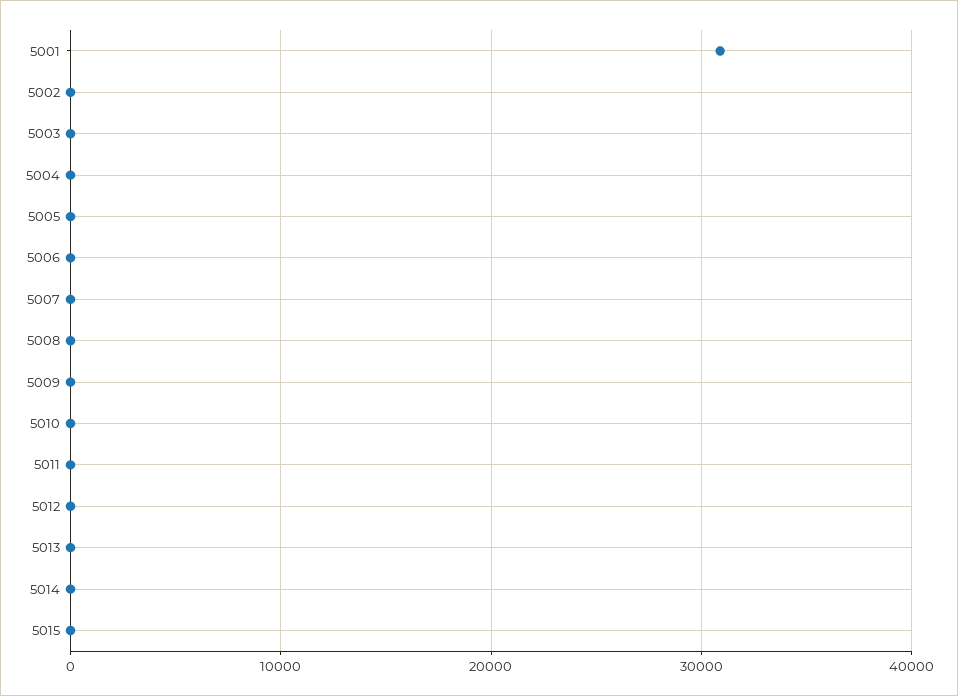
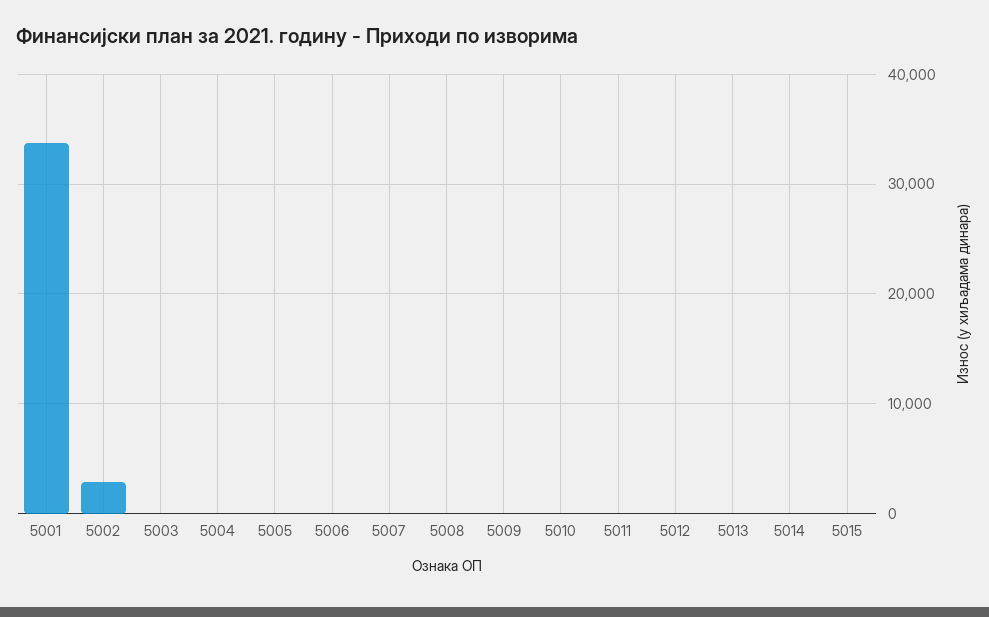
5001: 31000 -> 34000
5002: 0 -> 3000

